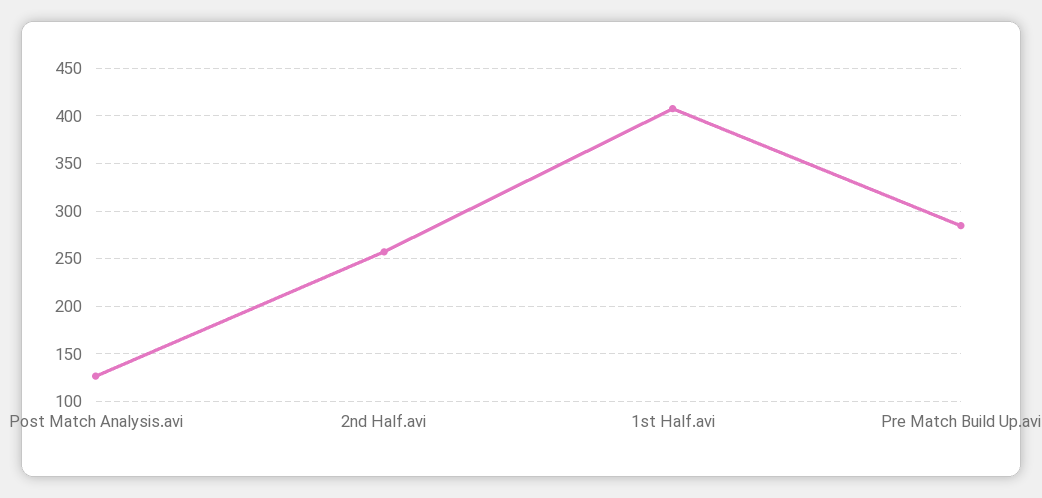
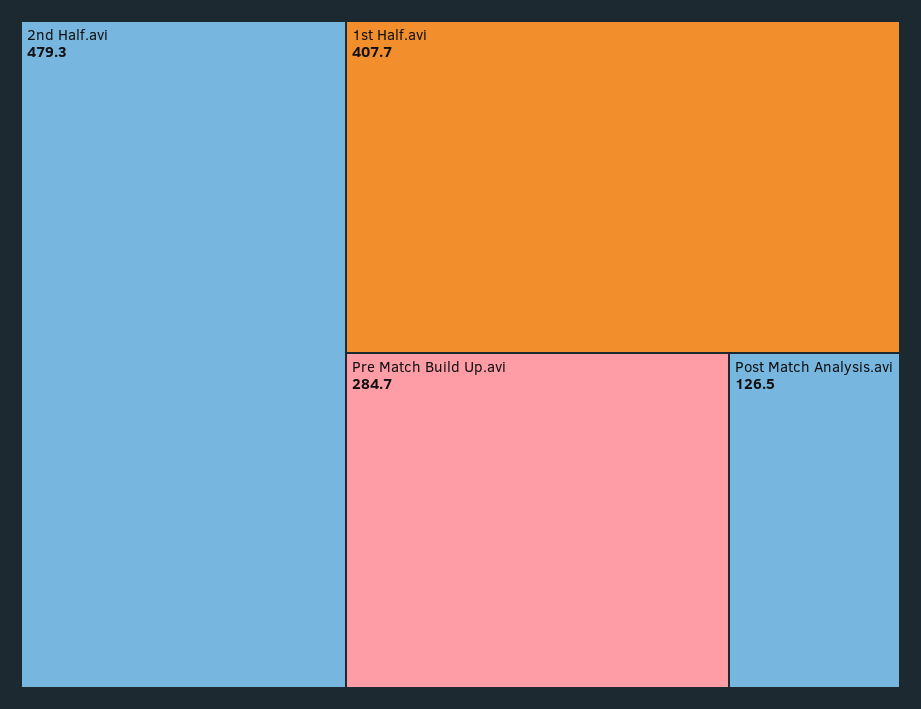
2nd Half.avi: 260 -> 479.3

